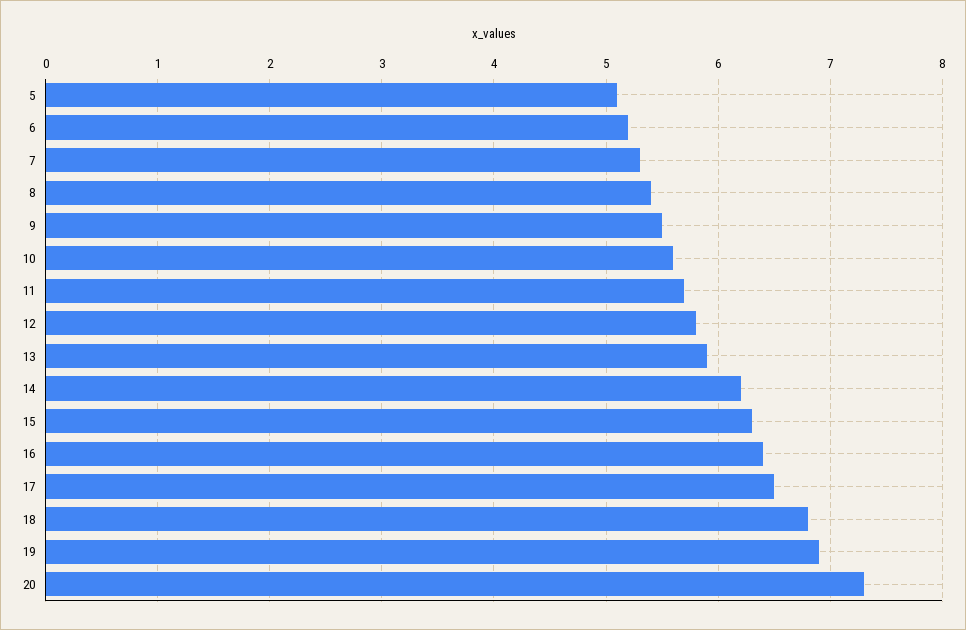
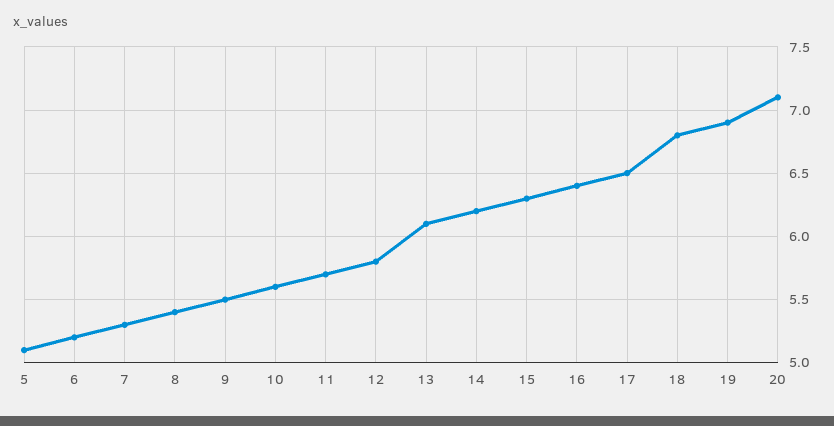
13: 5.9 -> 6.1
20: 7.3 -> 7.1

